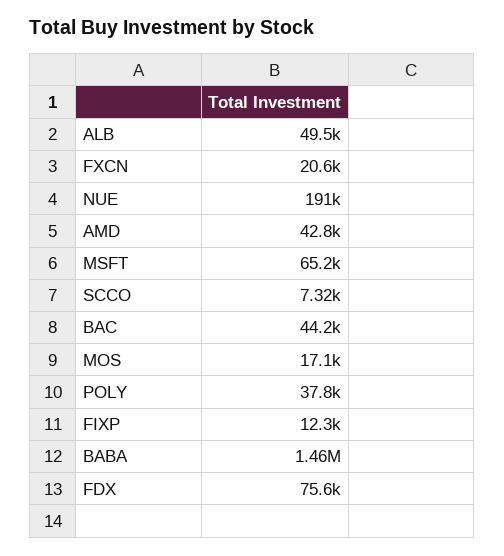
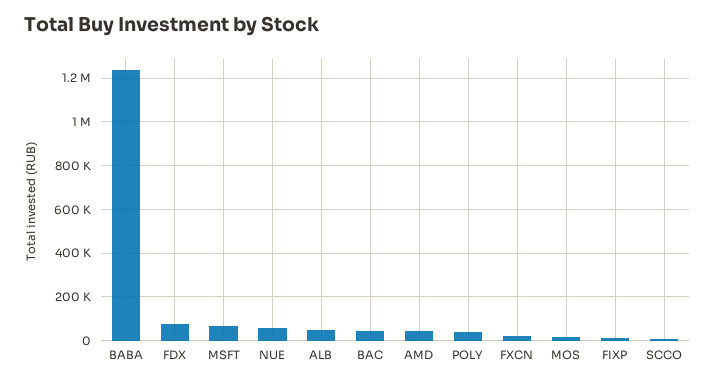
NUE: 191000 -> 50000
BABA: 1460000 -> 1250000

